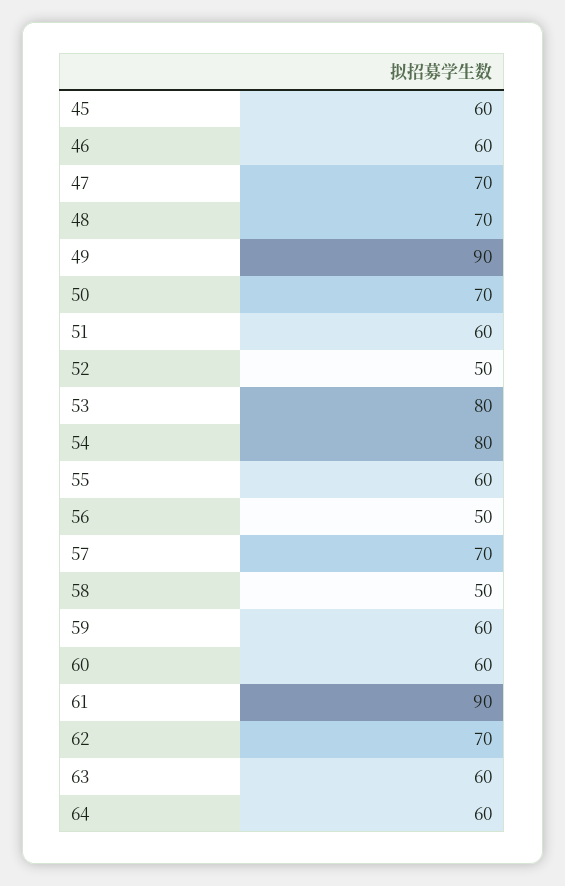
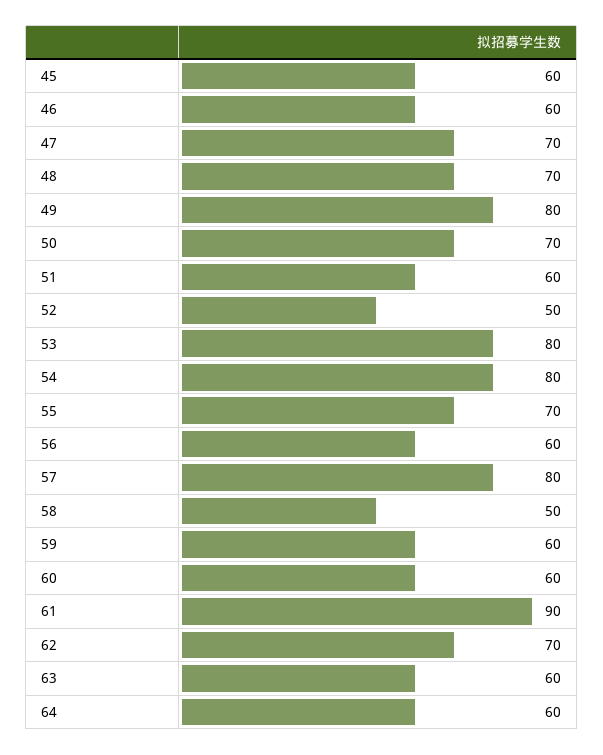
49: 90 -> 80
55: 60 -> 70
56: 50 -> 60
57: 70 -> 80

